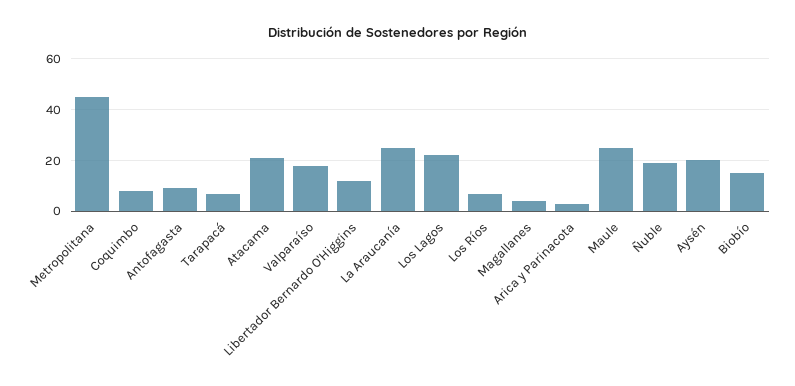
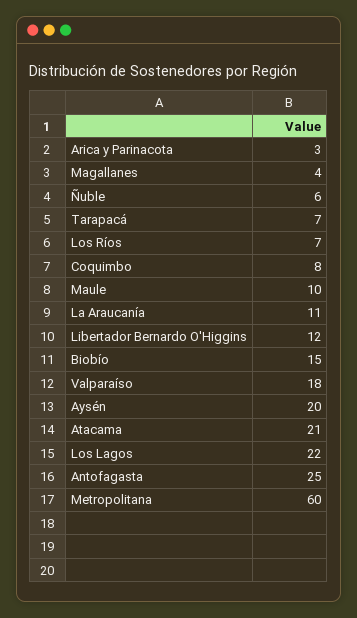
Metropolitana: 45 -> 60
Antofagasta: 10 -> 25
La Araucanía: 25 -> 11
Maule: 25 -> 10
Ñuble: 20 -> 6

